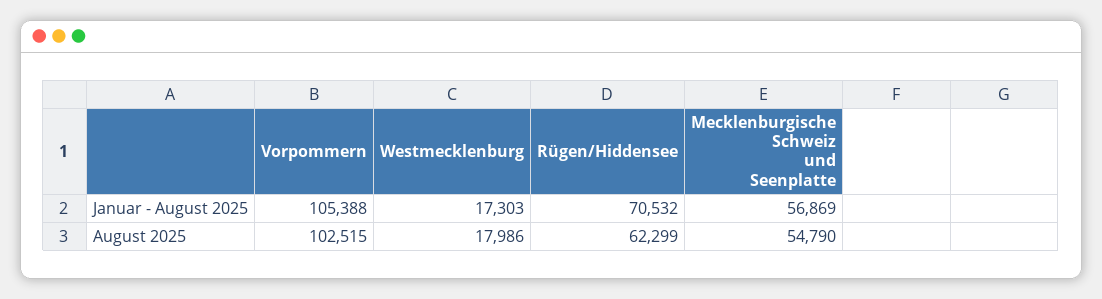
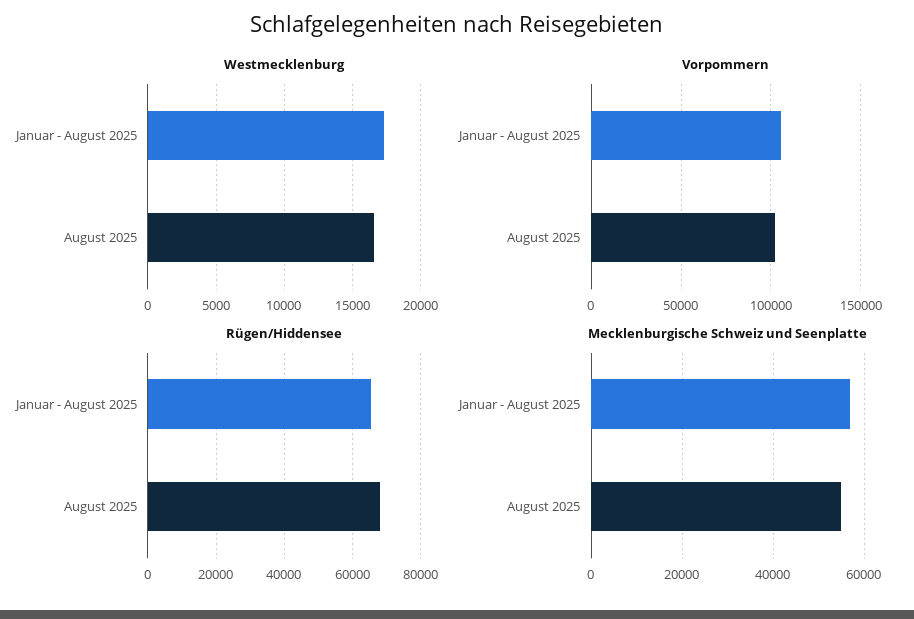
Rügen/Hiddensee, Januar - August 2025: 70532 -> 66000
Westmecklenburg, August 2025: 17986 -> 16500
Rügen/Hiddensee, August 2025: 62299 -> 68000

